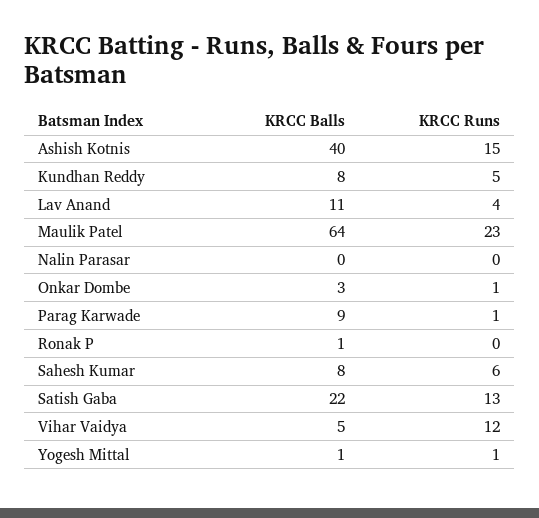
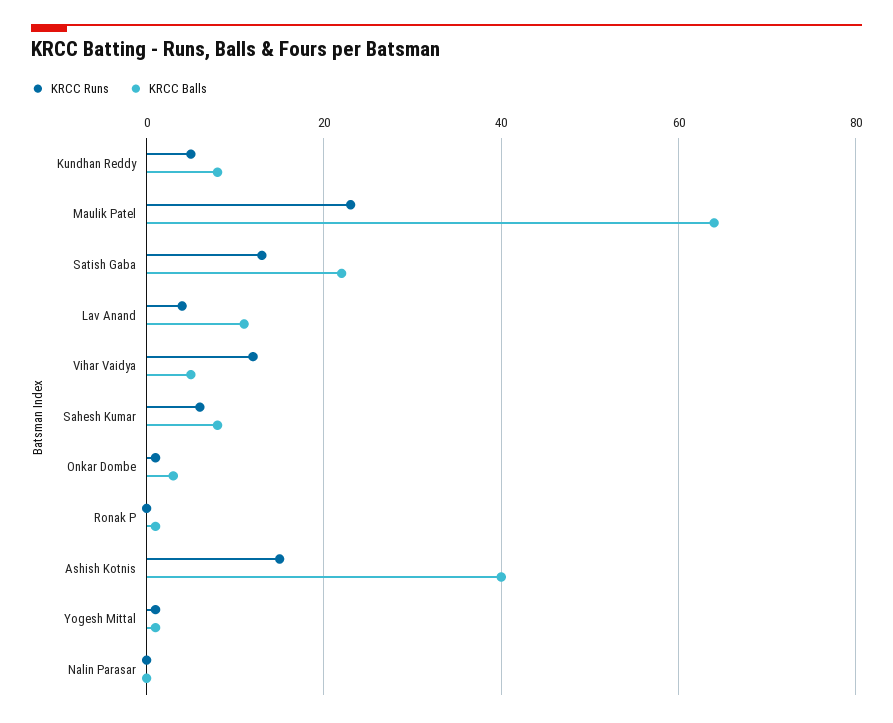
KRCC Balls, Parag Karwade: 9 -> none
KRCC Runs, Parag Karwade: 1 -> none

